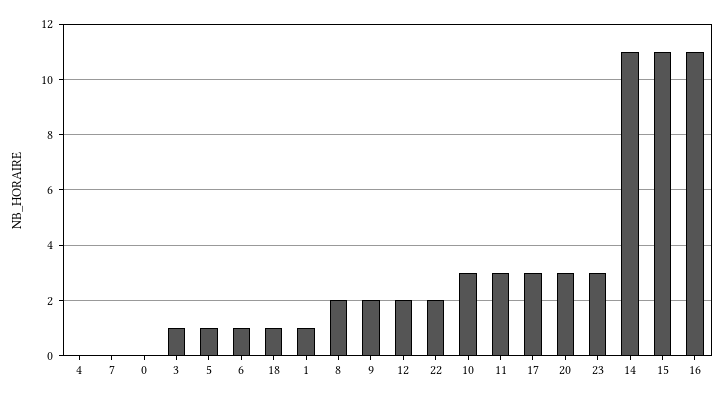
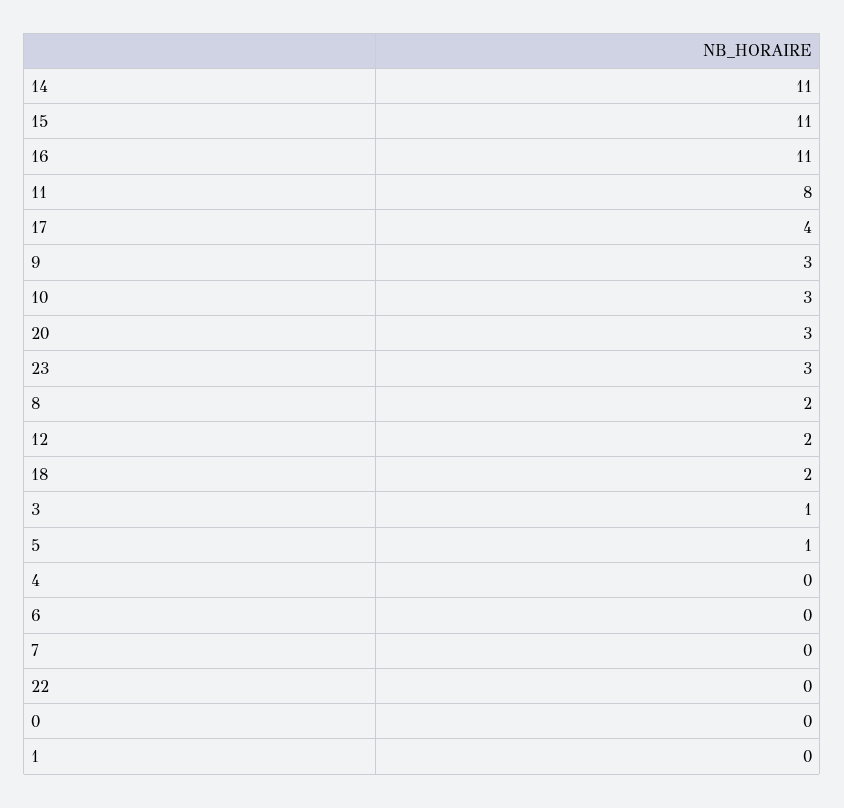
6: 1 -> 0
18: 1 -> 2
1: 1 -> 0
9: 2 -> 3
22: 2 -> 0
11: 3 -> 8
17: 3 -> 4

